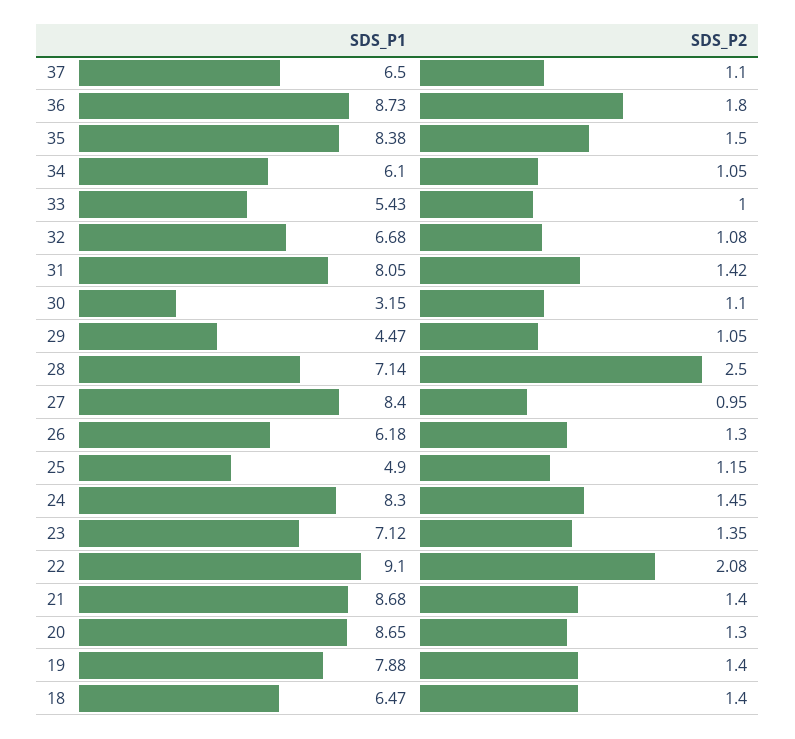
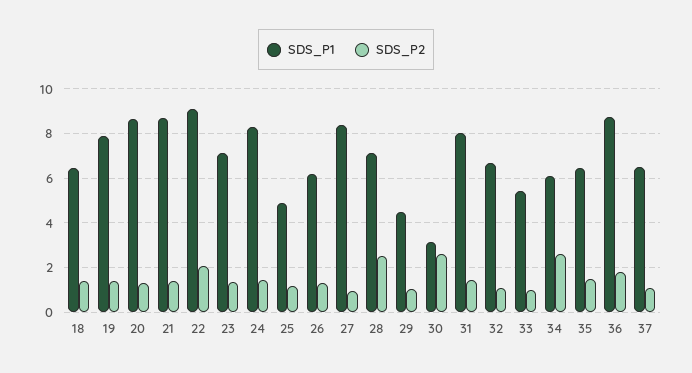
SDS_P1, 35: 8.38 -> 6.5
SDS_P2, 34: 1.05 -> 2.5
SDS_P2, 30: 1.1 -> 2.5

